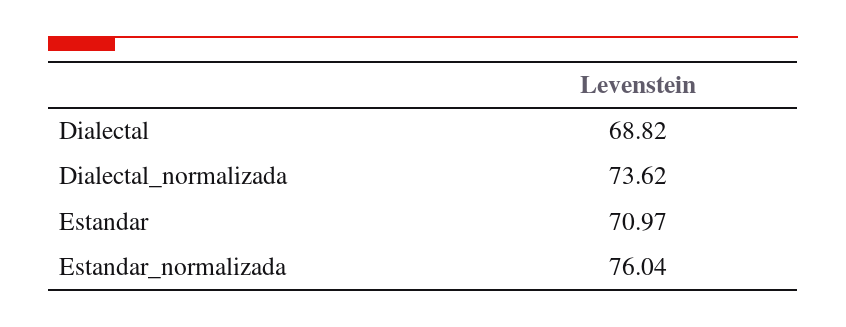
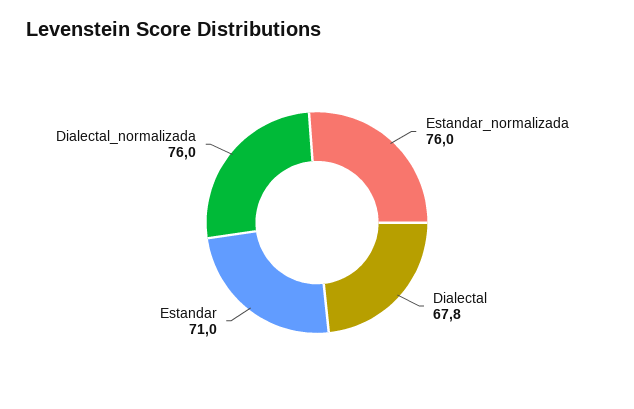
Dialectal: 68.82 -> 67.8
Dialectal_normalizada: 73.62 -> 76

